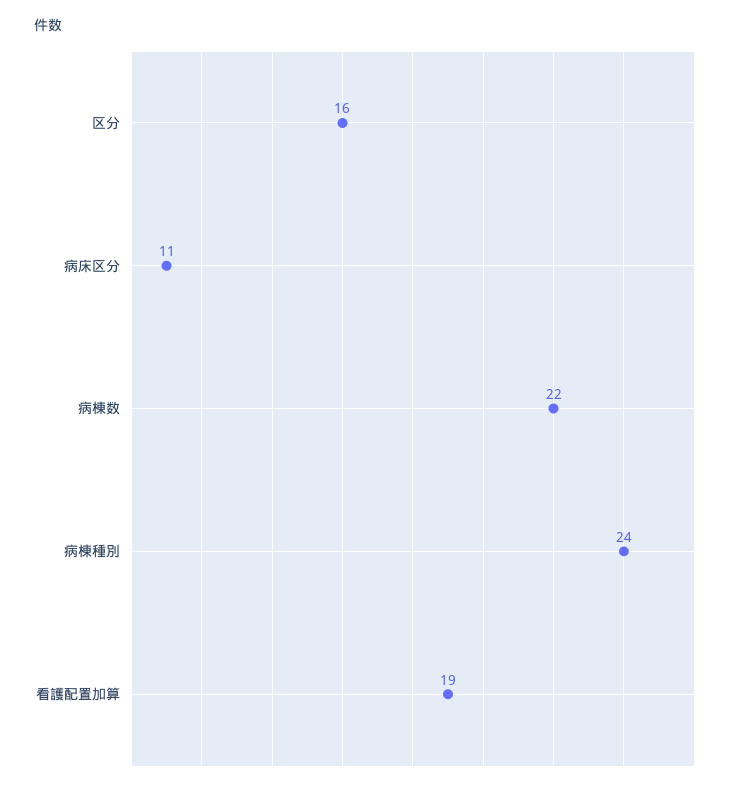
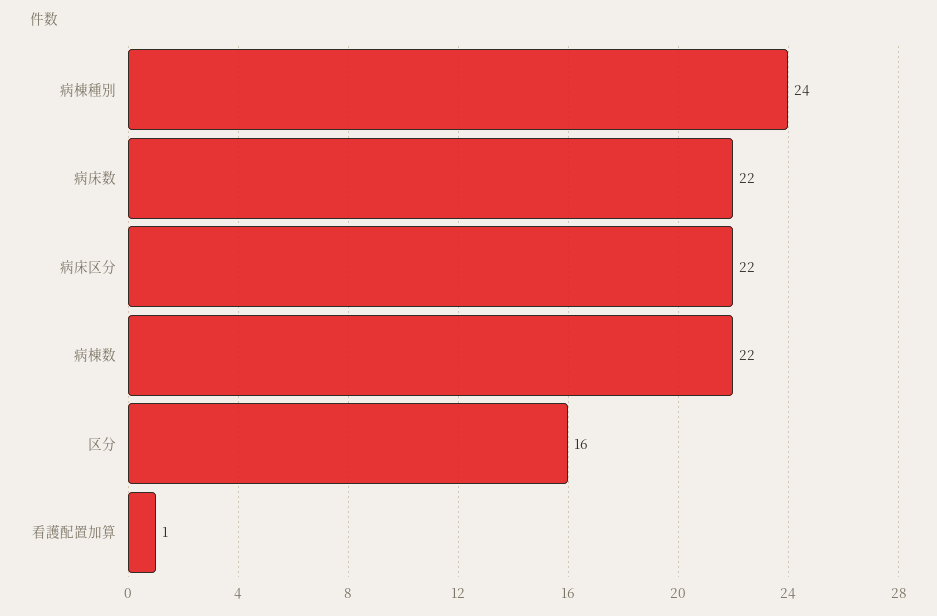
病床区分: 11 -> 22
看護配置加算: 19 -> 1
病床数: none -> 22

